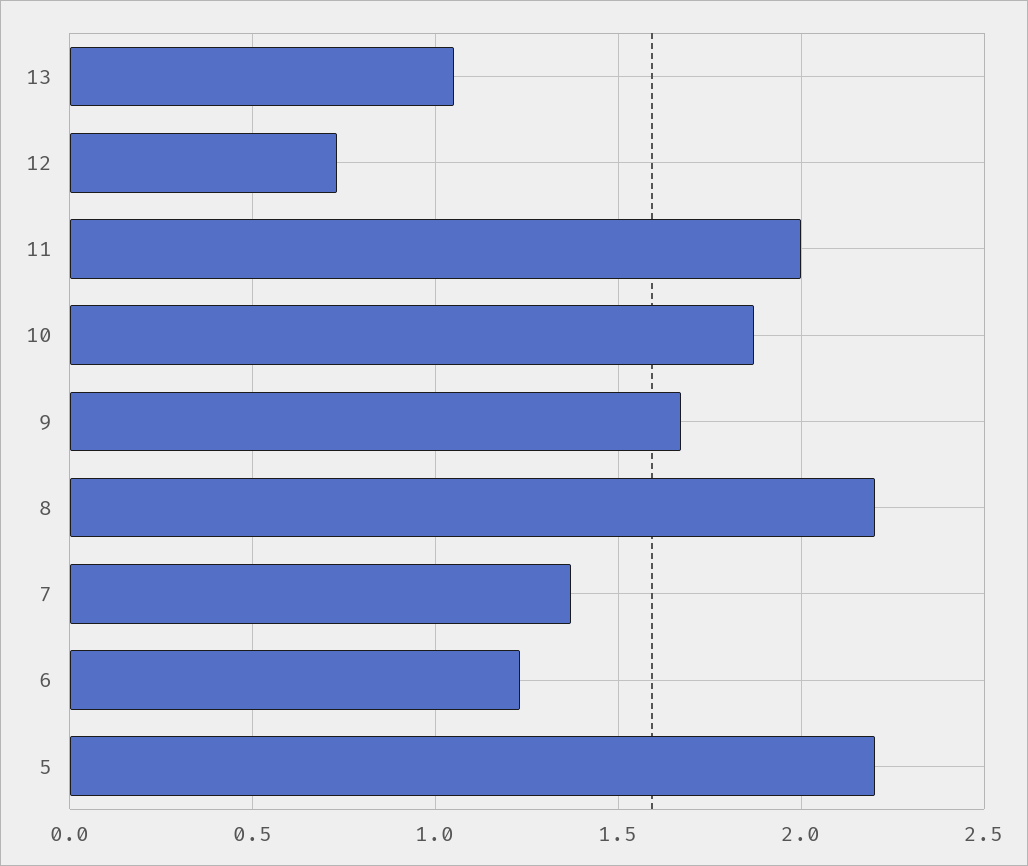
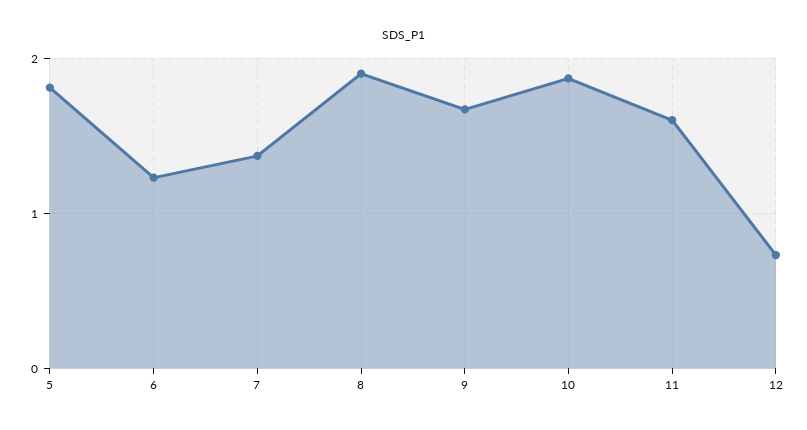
13: 1.05 -> none
11: 2 -> 1.6
8: 2.2 -> 1.9
5: 2.2 -> 1.8

